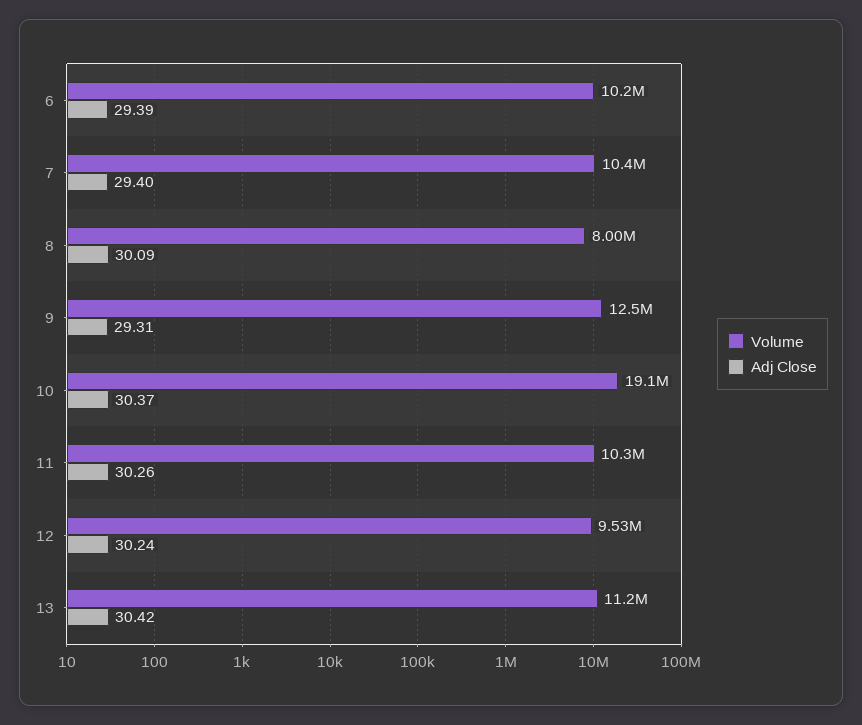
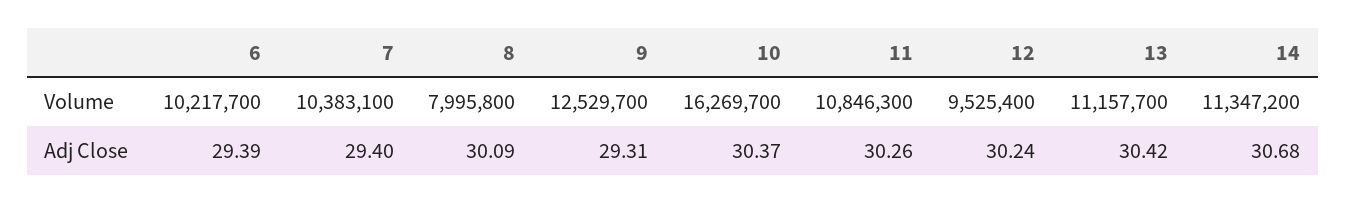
Volume, 10: 19100000 -> 16269700
Volume, 11: 10300000 -> 10846300
Volume, 14: none -> 11347200
Adj Close, 14: none -> 30.68

